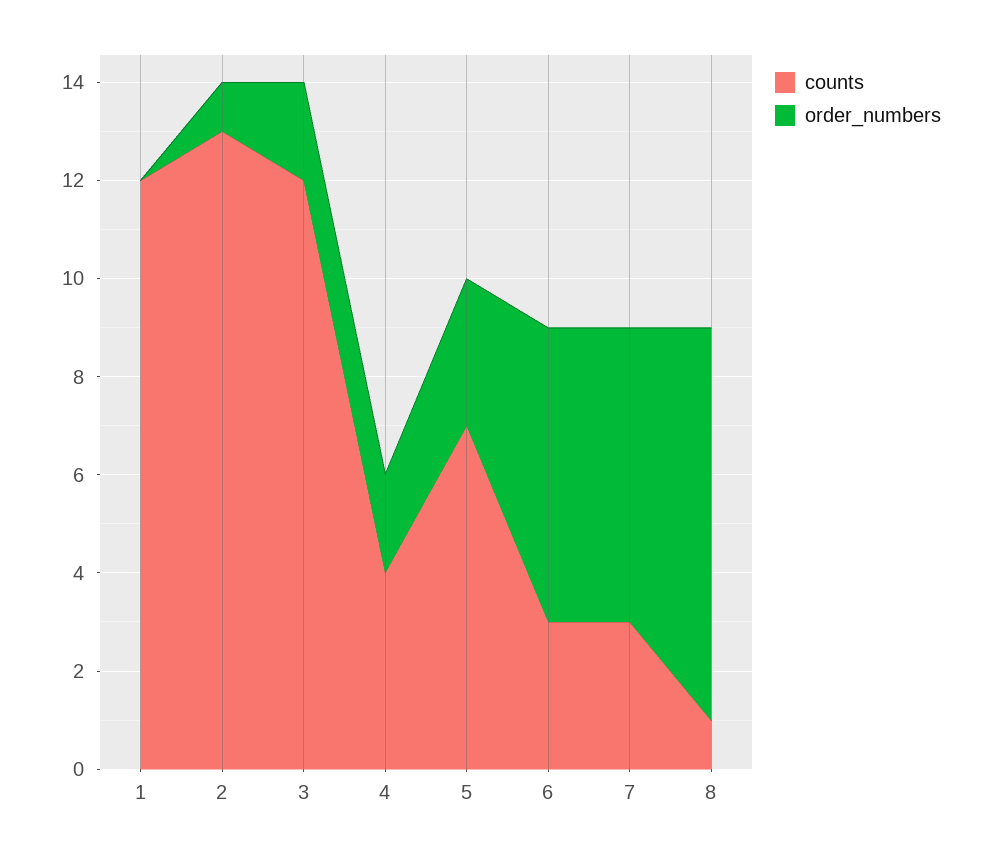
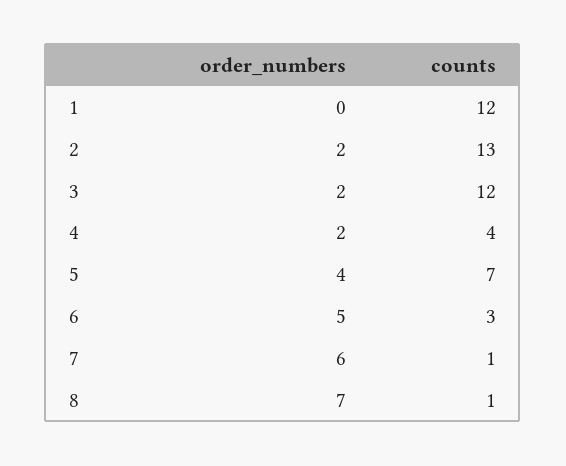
order_numbers, 2: 1 -> 2
order_numbers, 5: 3 -> 4
order_numbers, 6: 6 -> 5
counts, 7: 3 -> 1
order_numbers, 8: 8 -> 7

